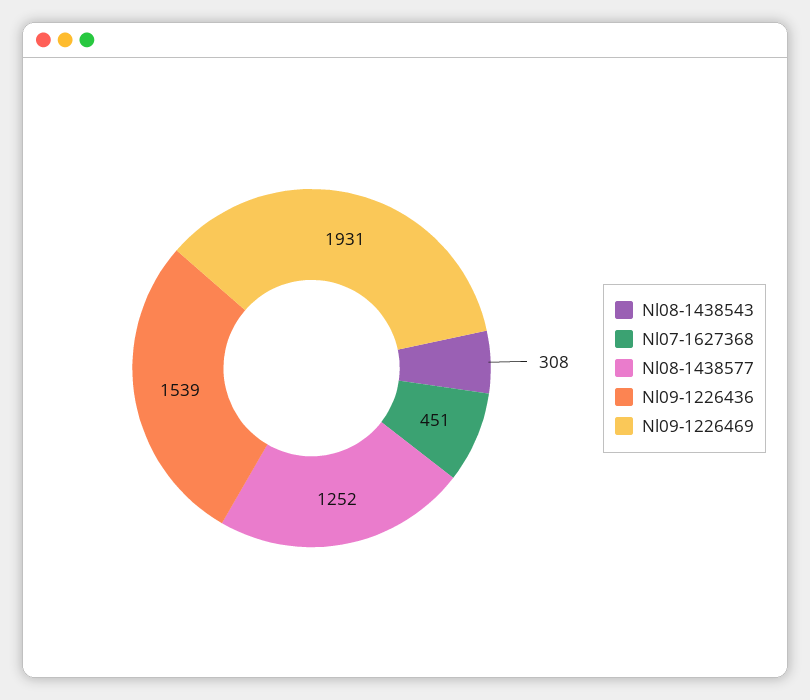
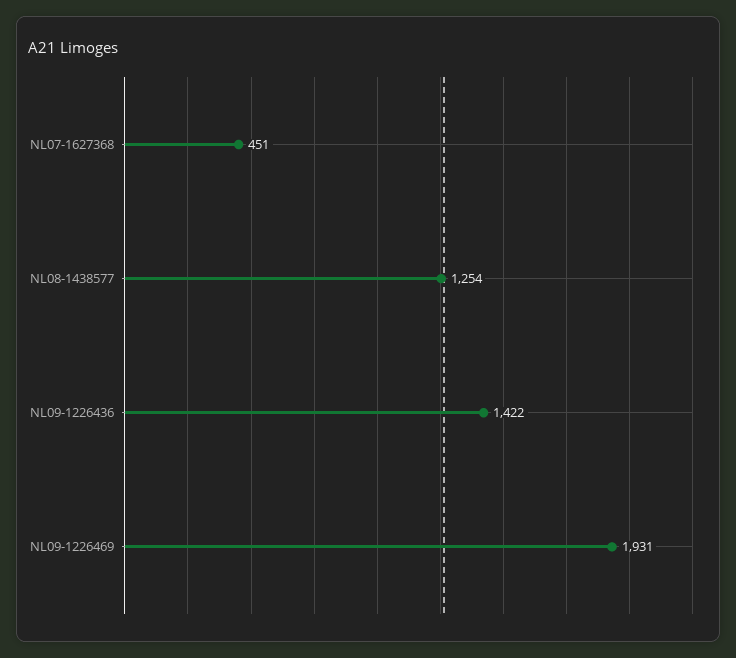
Nl08-1438543: 308 -> none
Nl08-1438577: 1252 -> 1254
Nl09-1226436: 1539 -> 1422

